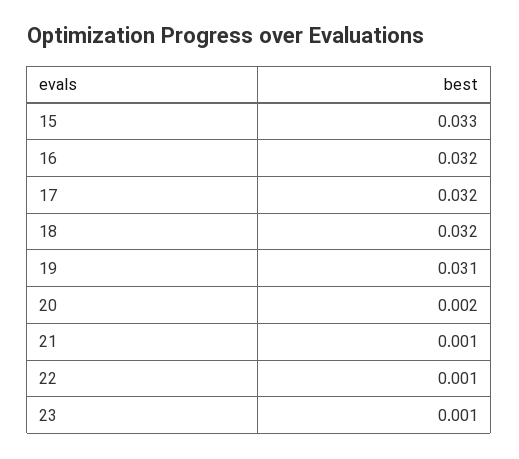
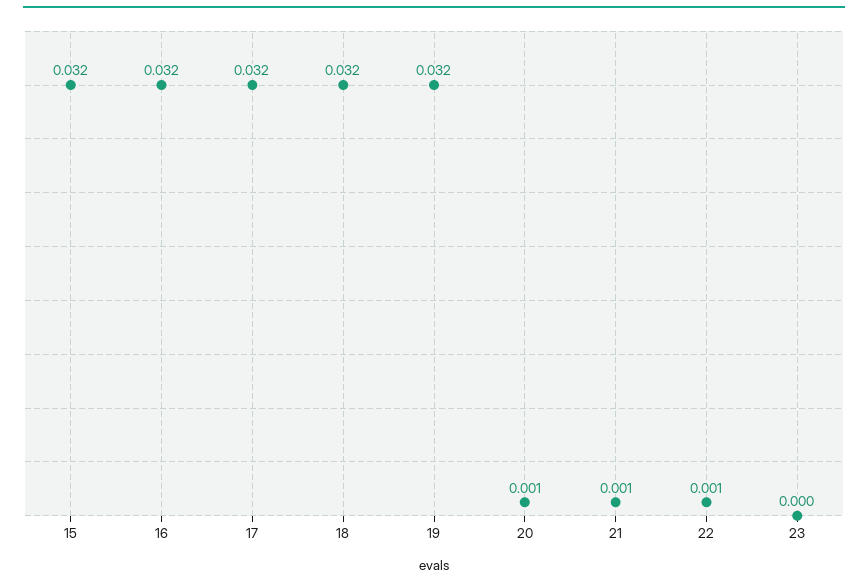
15: 0.033 -> 0.032
19: 0.031 -> 0.032
20: 0.002 -> 0.001
23: 0.001 -> 0

